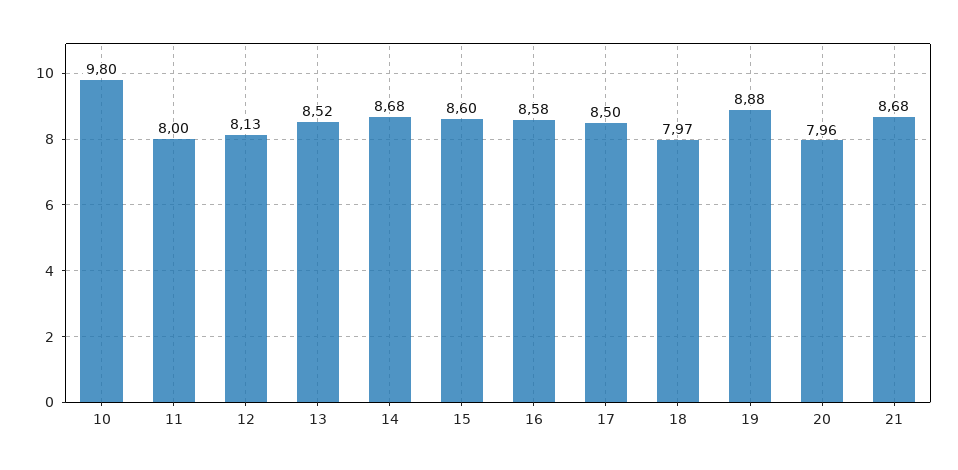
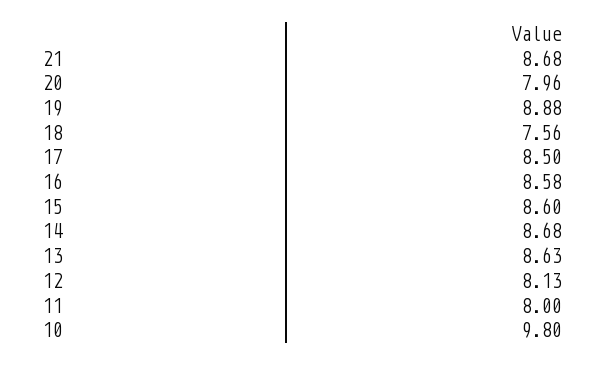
13: 8.52 -> 8.63
18: 7.97 -> 7.56

